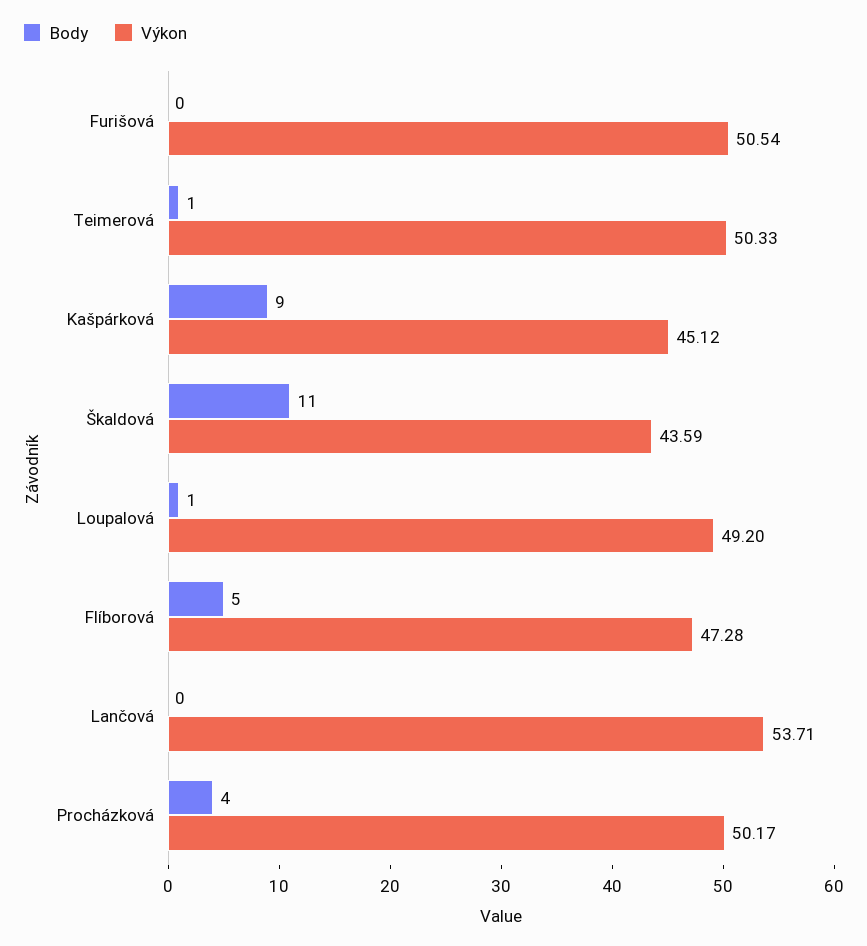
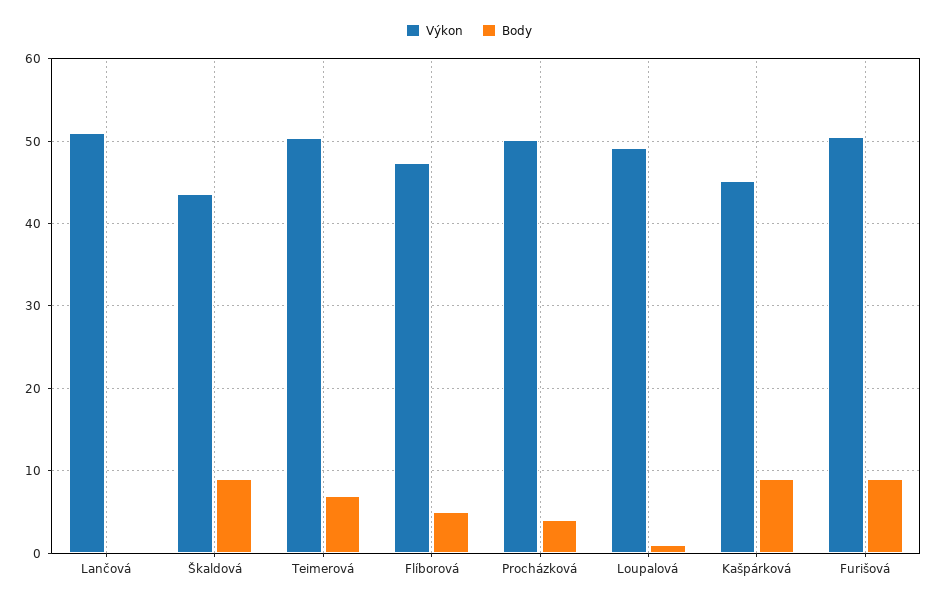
Body, Furišová: 0 -> 9
Body, Teimerová: 1 -> 7
Body, Škaldová: 11 -> 9
Výkon, Lančová: 53.71 -> 51

